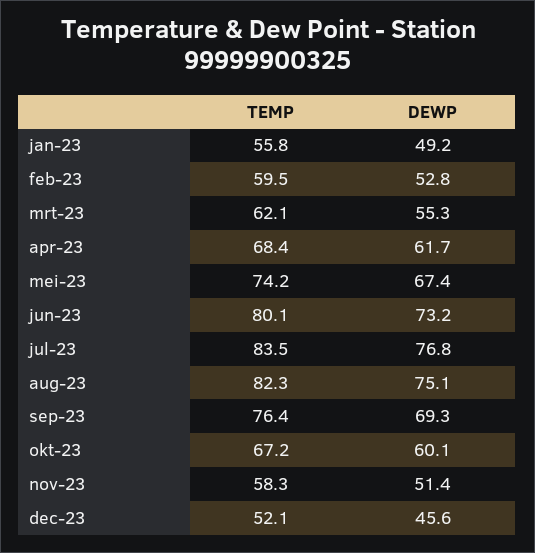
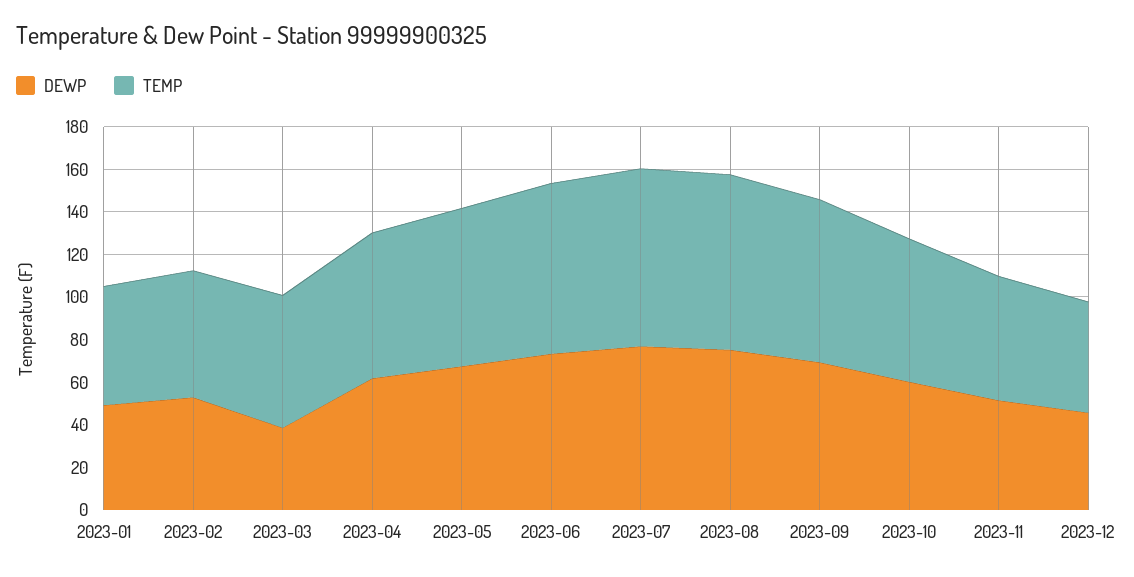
DEWP, mrt-23: 55.3 -> 40

